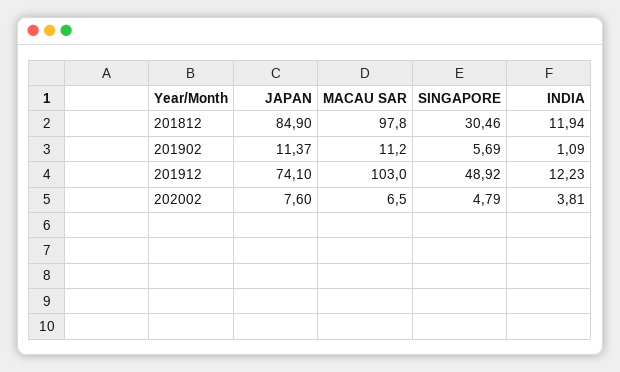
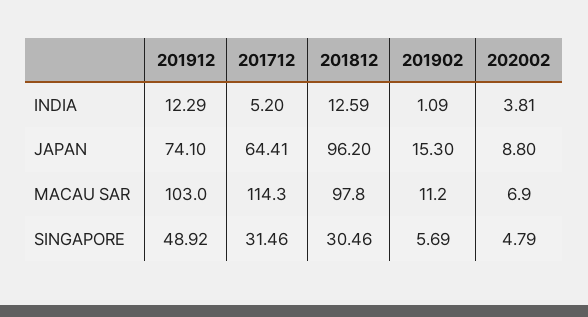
JAPAN, 201812: 84.9 -> 96.2
INDIA, 201812: 11.94 -> 12.59
JAPAN, 201902: 11.37 -> 15.3
INDIA, 201912: 12.23 -> 12.29
JAPAN, 202002: 7.6 -> 8.8
MACAU SAR, 202002: 6.5 -> 6.9
INDIA, 201712: none -> 5.2
JAPAN, 201712: none -> 64.41
MACAU SAR, 201712: none -> 114.3
SINGAPORE, 201712: none -> 31.46

